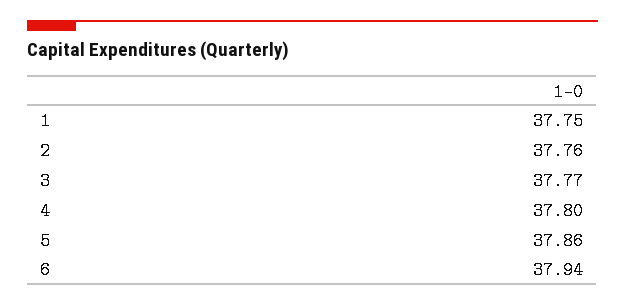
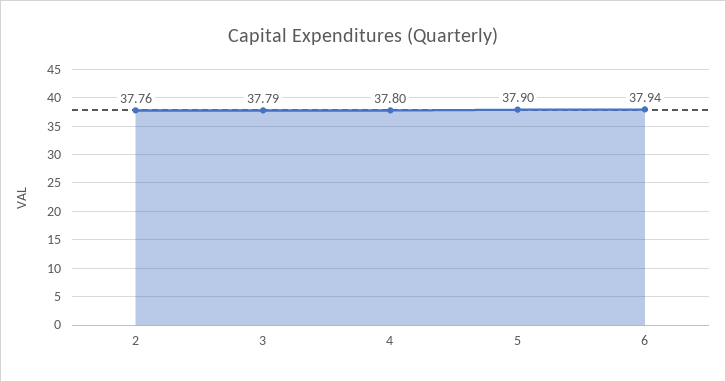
1: 37.75 -> none
3: 37.77 -> 37.79
5: 37.86 -> 37.9

